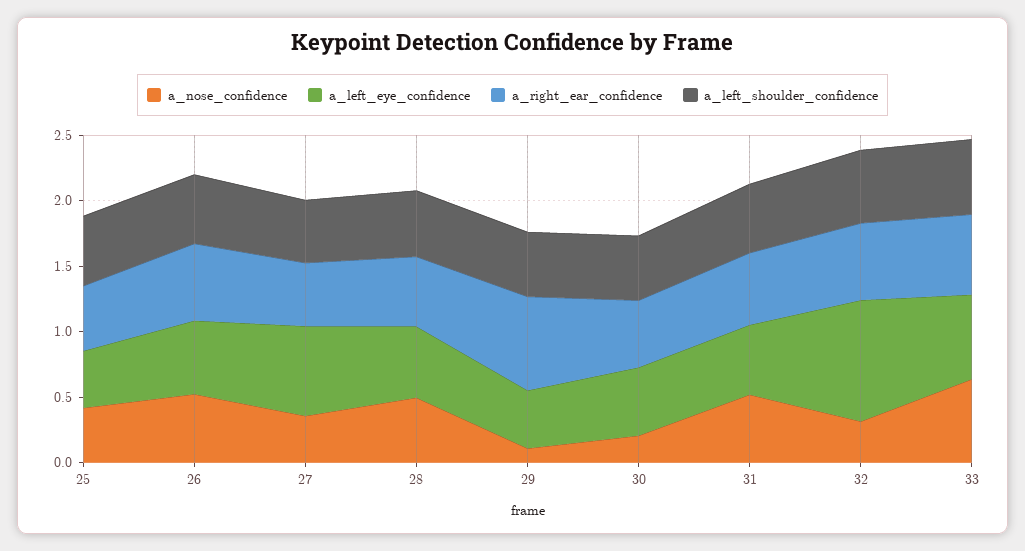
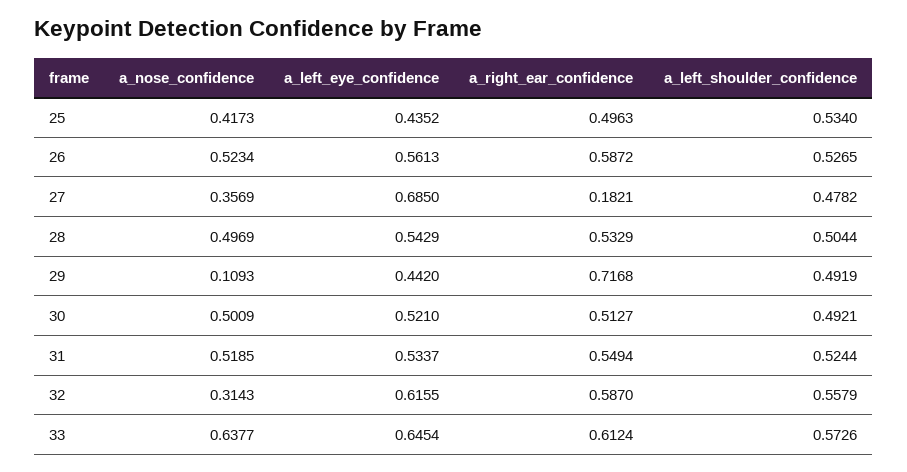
a_right_ear_confidence, 27: 0.5 -> 0.1821
a_nose_confidence, 30: 0.2 -> 0.5009
a_left_eye_confidence, 32: 0.9 -> 0.6155

